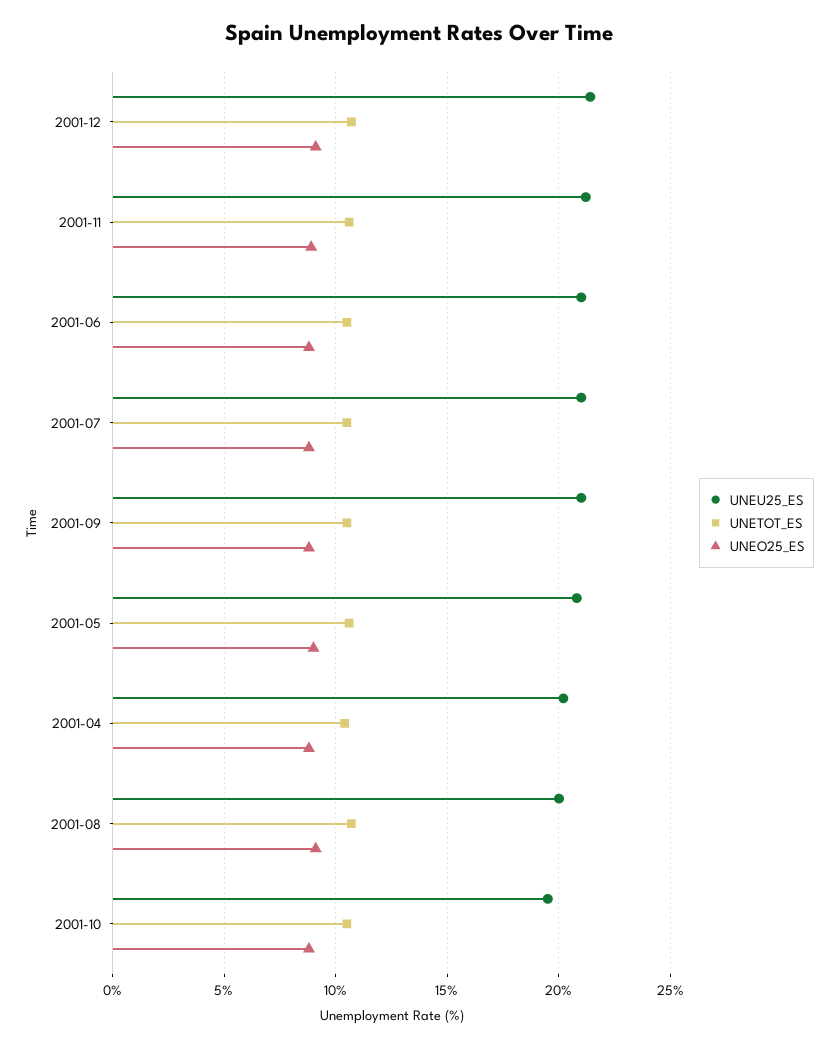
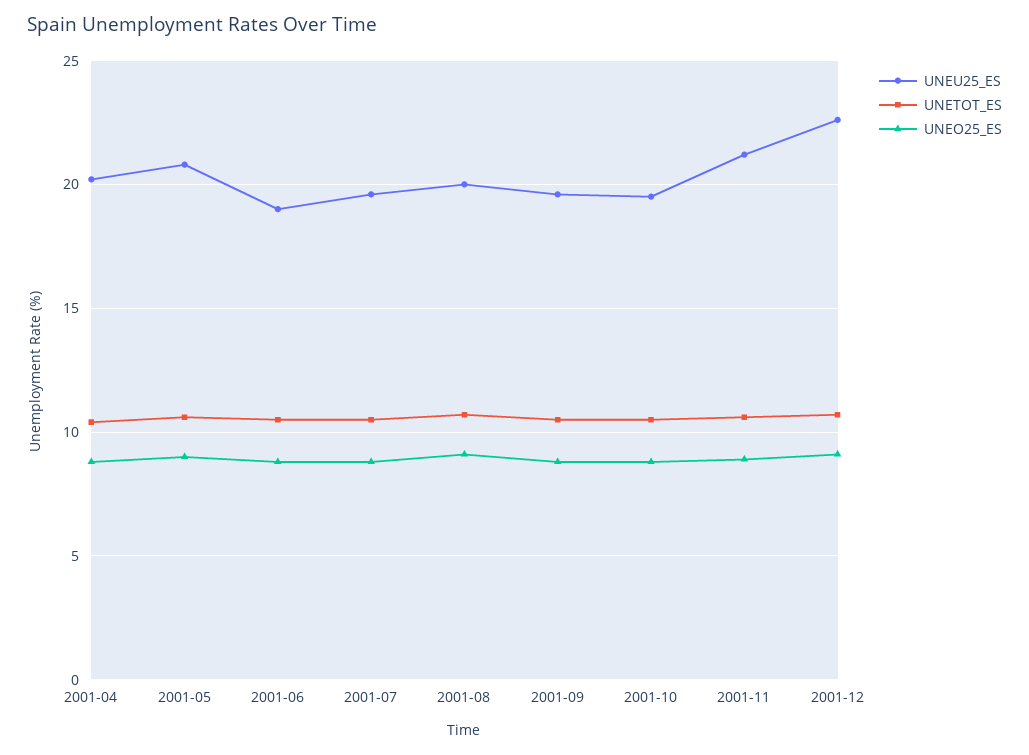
UNEU25_ES, 2001-12: 21.5 -> 22.5
UNEU25_ES, 2001-06: 21 -> 19
UNEU25_ES, 2001-07: 21 -> 19.5
UNEU25_ES, 2001-09: 21 -> 19.5

